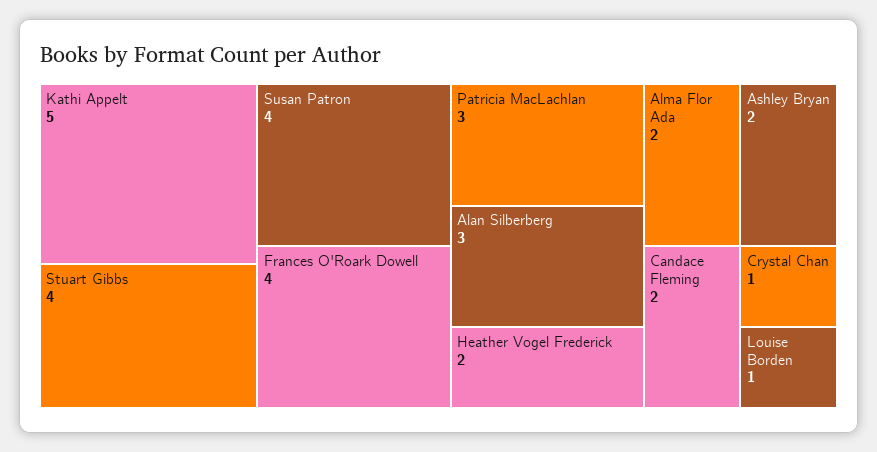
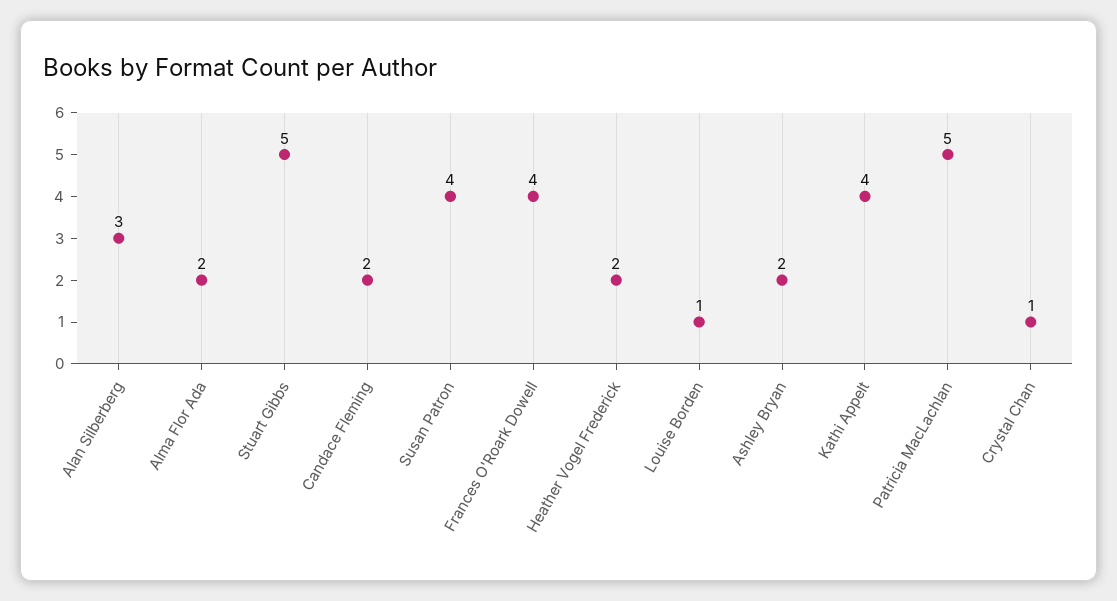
Kathi Appelt: 5 -> 4
Stuart Gibbs: 4 -> 5
Patricia MacLachlan: 3 -> 5

